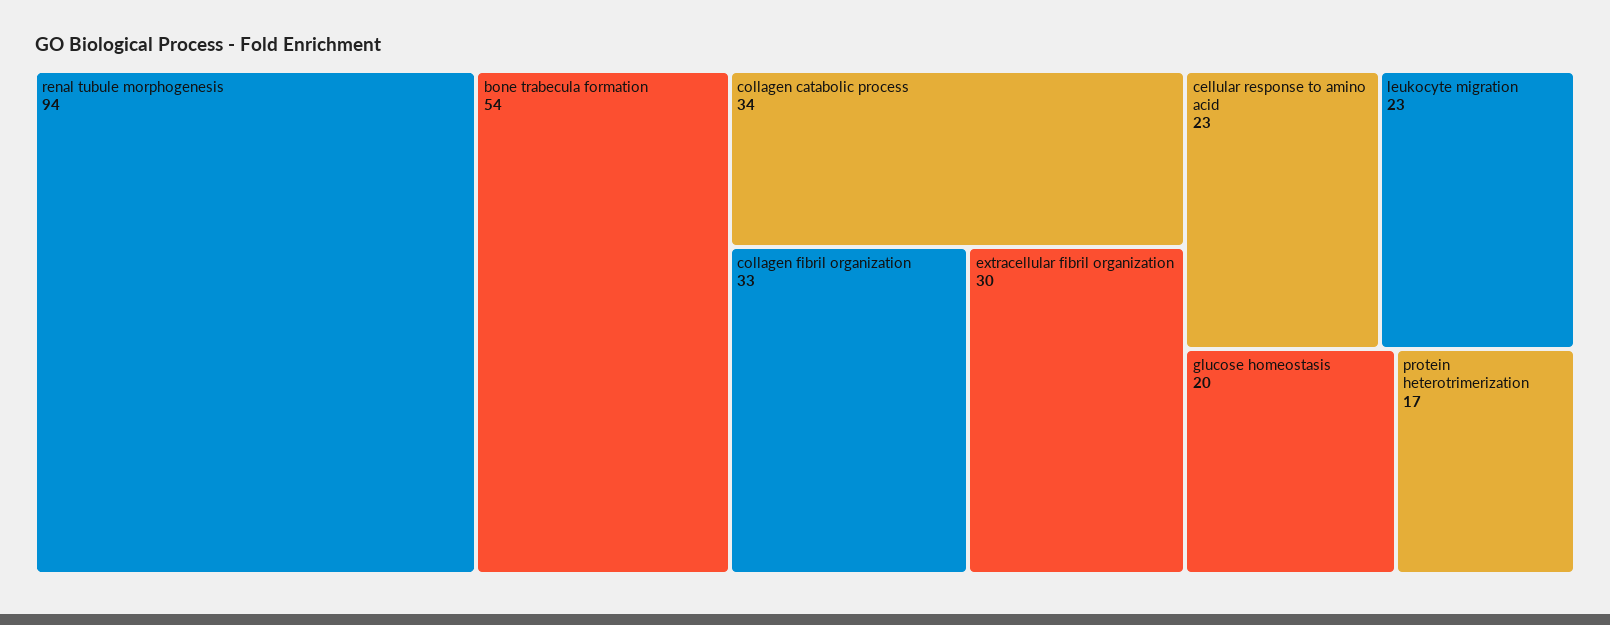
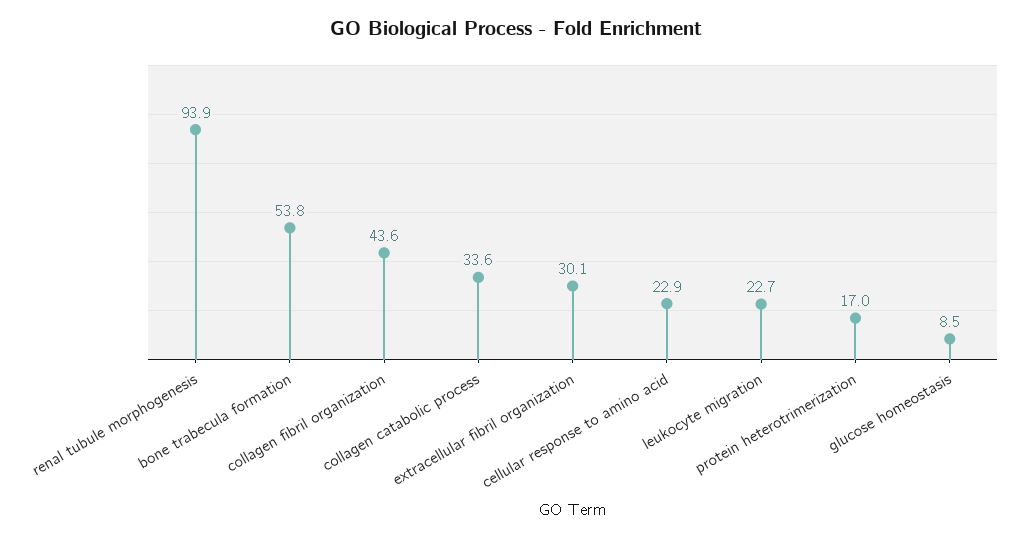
collagen fibril organization: 33 -> 43.6
glucose homeostasis: 20 -> 8.5

